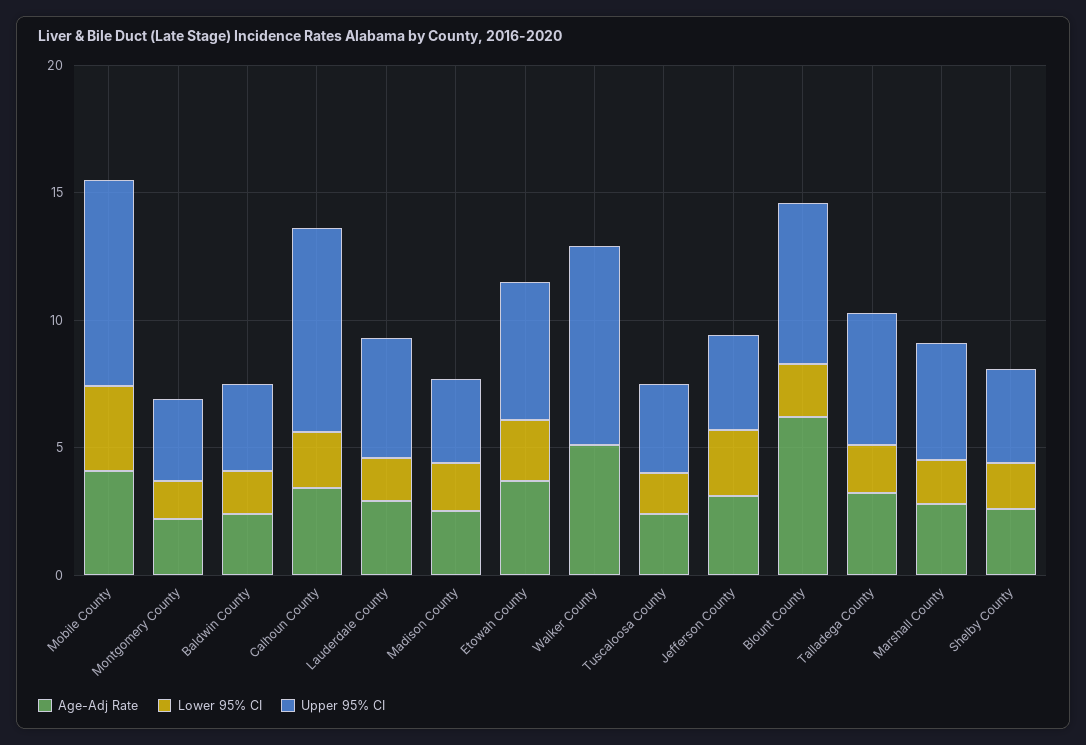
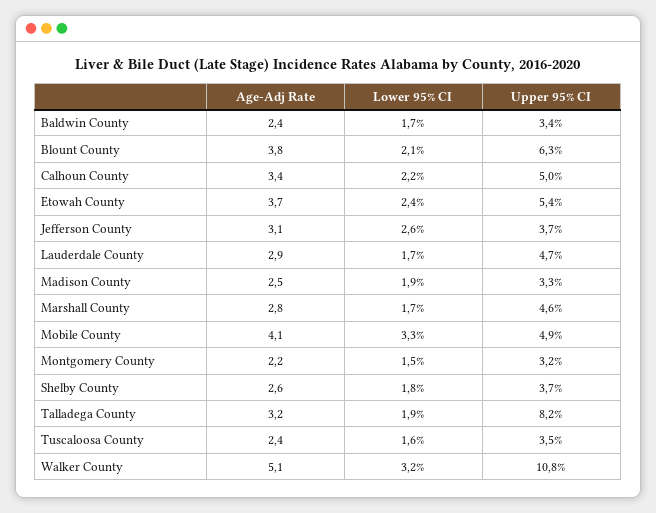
Upper 95% CI, Mobile County: 8 -> 4.9
Upper 95% CI, Calhoun County: 8 -> 5
Lower 95% CI, Walker County: 0 -> 3.2
Upper 95% CI, Walker County: 8 -> 10.8
Age-Adj Rate, Blount County: 6 -> 3.8
Upper 95% CI, Talladega County: 5 -> 8.2

